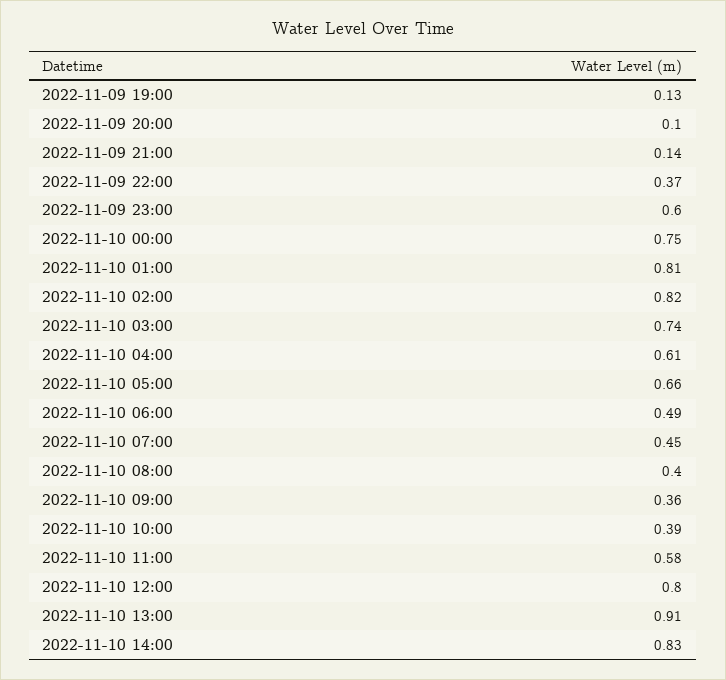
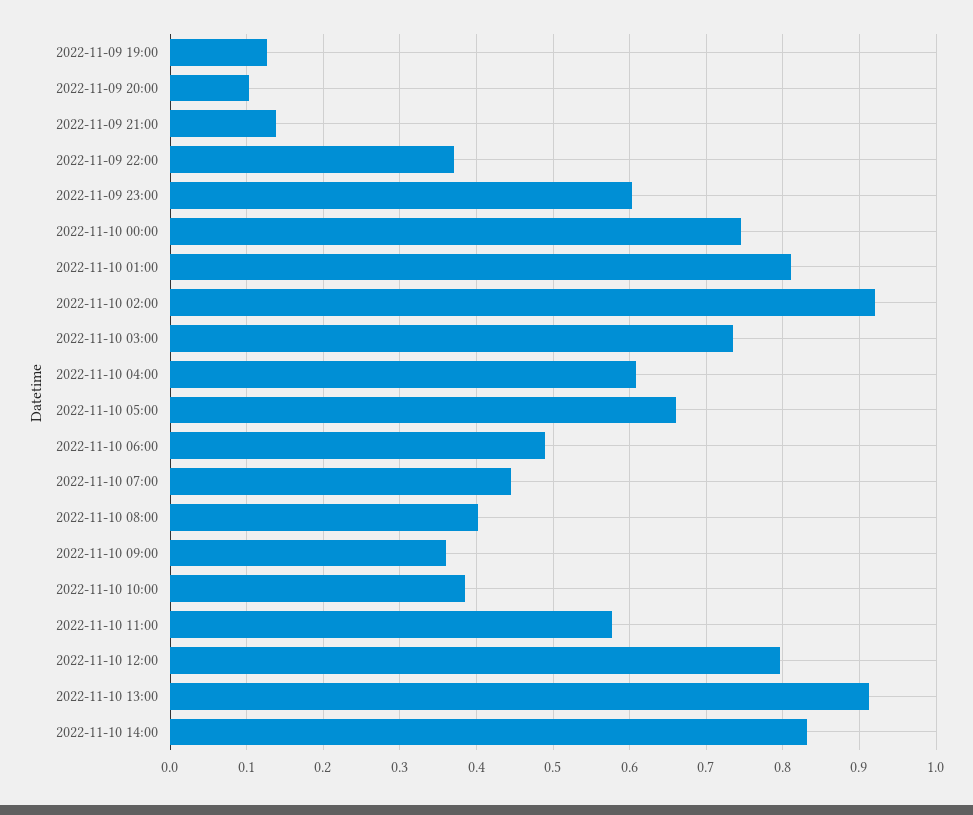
2022-11-10 02:00: 0.82 -> 0.92

